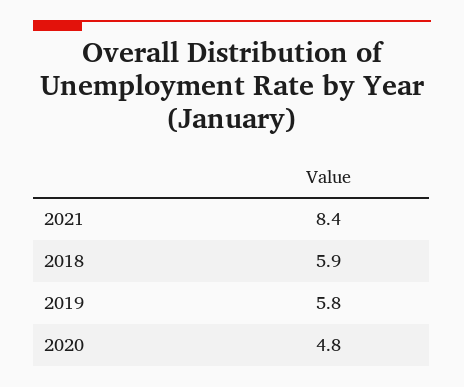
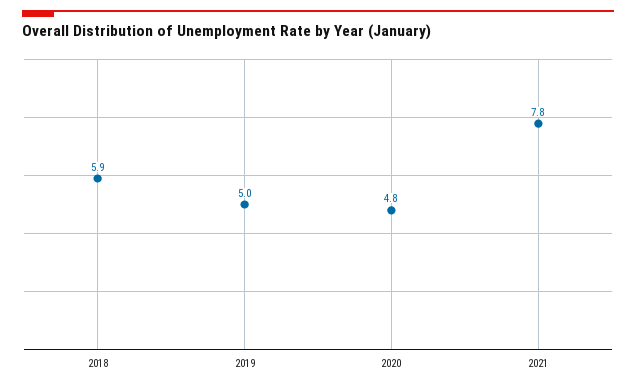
2021: 8.4 -> 7.8
2019: 5.8 -> 5

